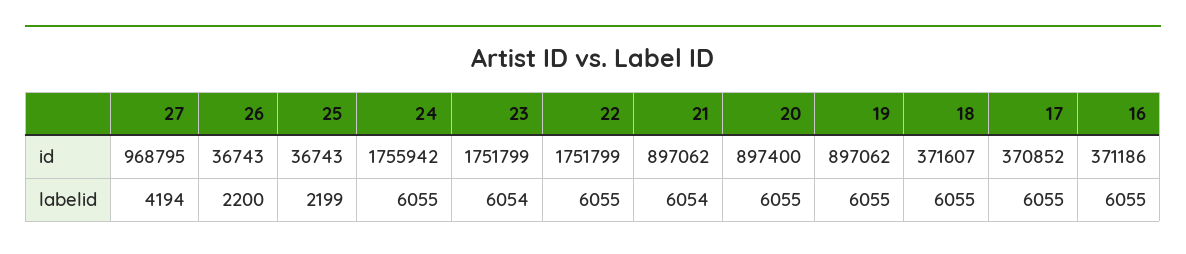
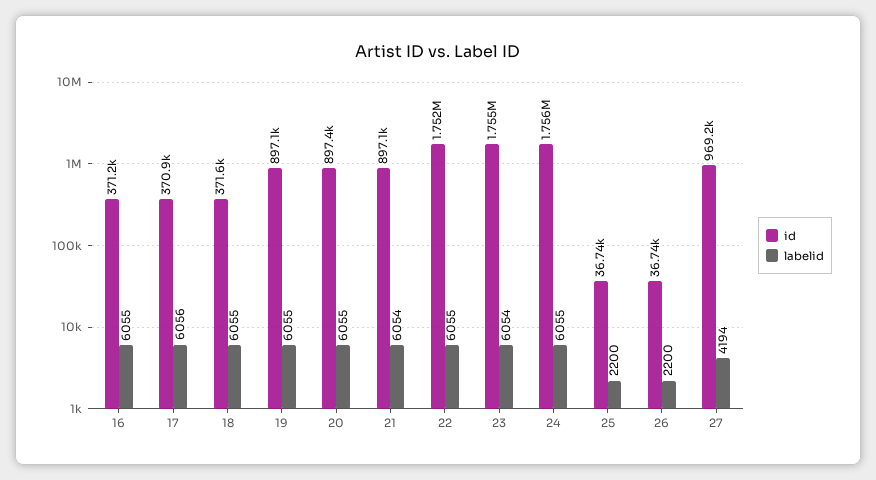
id, 27: 968795 -> 969200
id, 23: 1751799 -> 1755000
labelid, 25: 2199 -> 2200
labelid, 17: 6055 -> 6056

